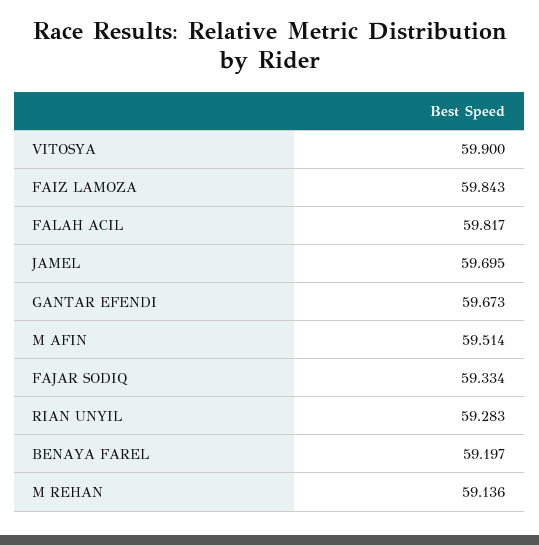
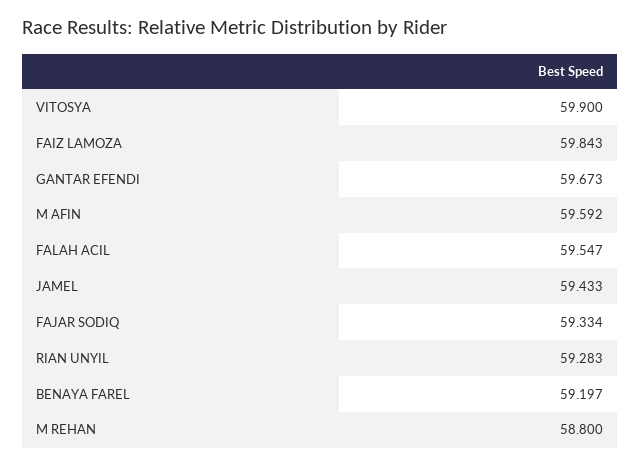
FALAH ACIL: 59.817 -> 59.547
JAMEL: 59.695 -> 59.433
M AFIN: 59.514 -> 59.592
M REHAN: 59.136 -> 58.8

